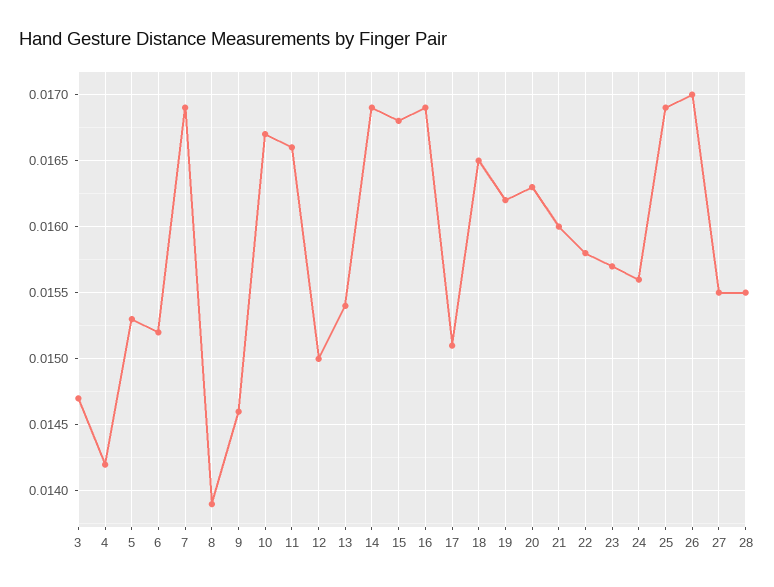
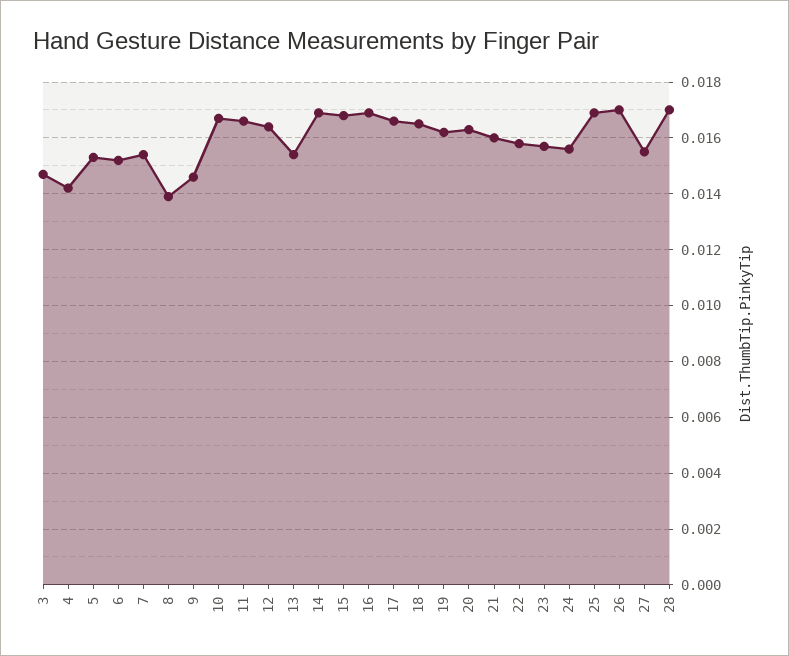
7: 0.0169 -> 0.0155
12: 0.015 -> 0.0165
17: 0.0151 -> 0.0165
28: 0.0155 -> 0.017

